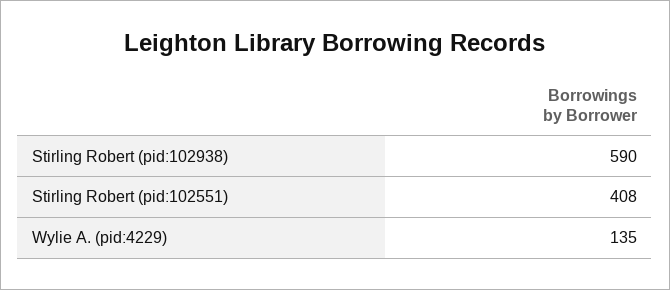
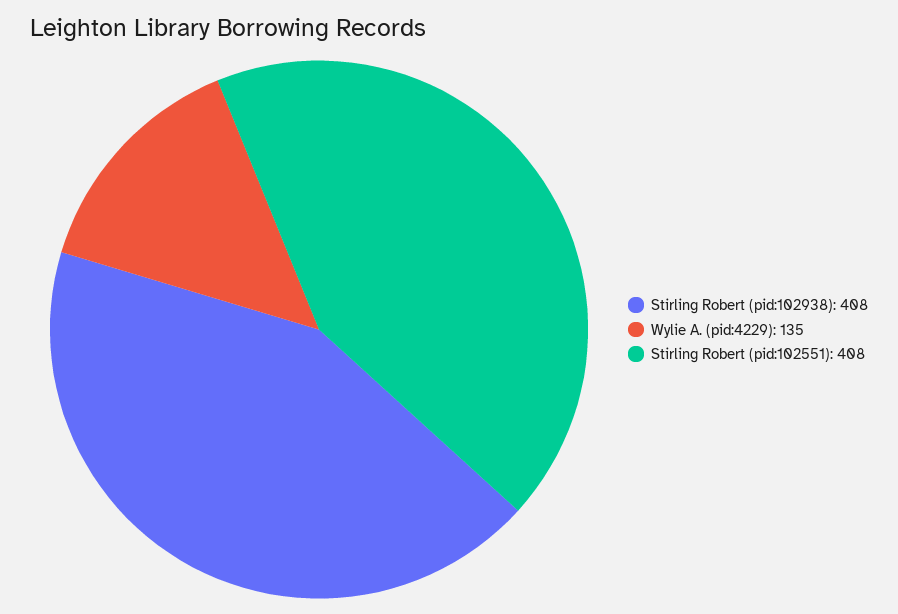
Stirling Robert (pid:102938): 590 -> 408

